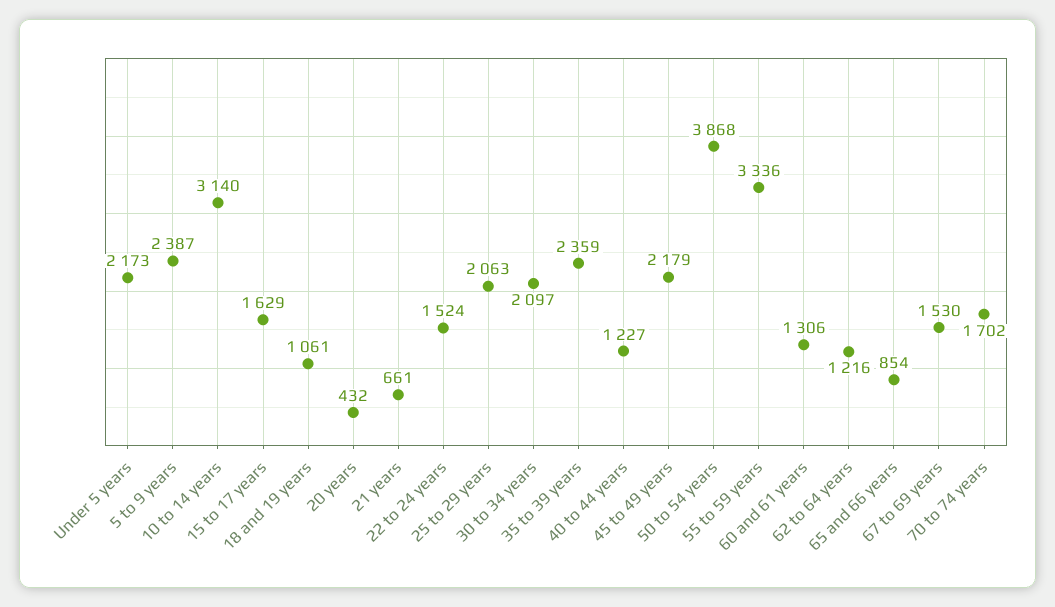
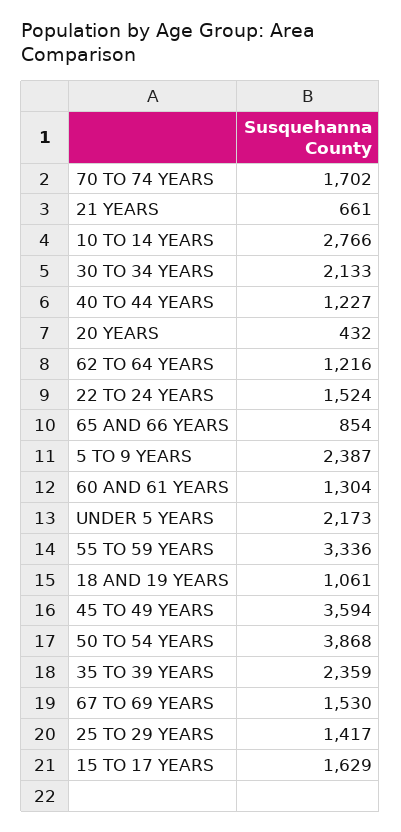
10 to 14 years: 3140 -> 2766
25 to 29 years: 2063 -> 1417
30 to 34 years: 2097 -> 2133
45 to 49 years: 2179 -> 3594
60 and 61 years: 1306 -> 1304

